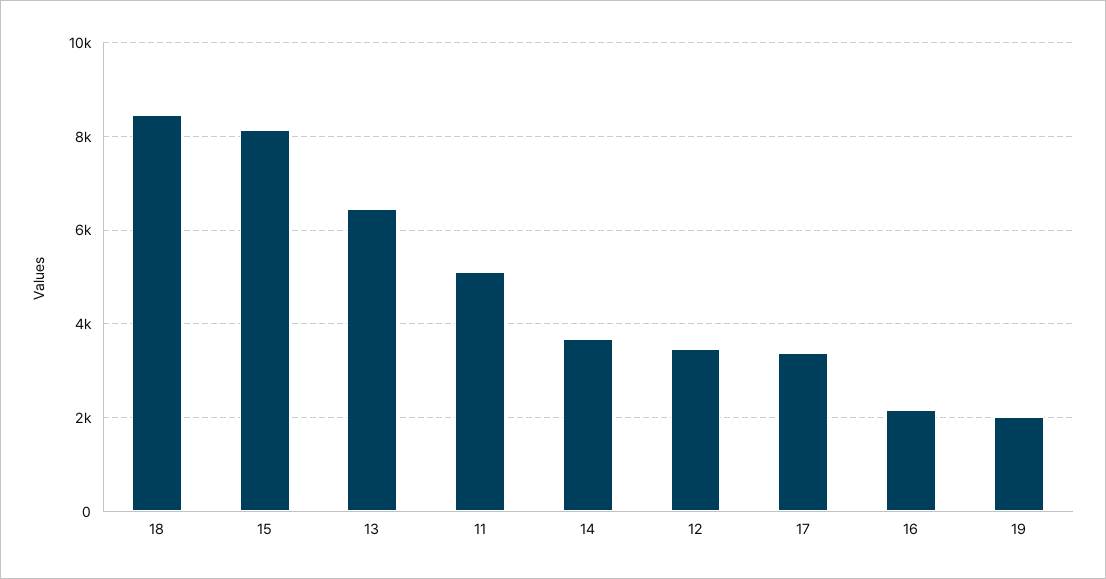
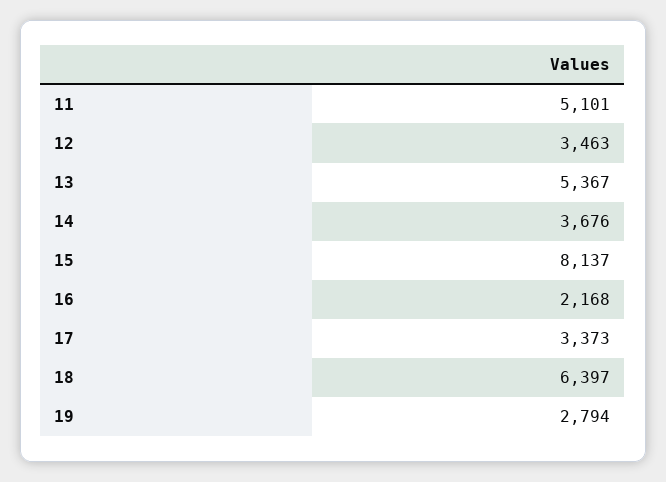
18: 8400 -> 6397
13: 6400 -> 5367
19: 2000 -> 2794

